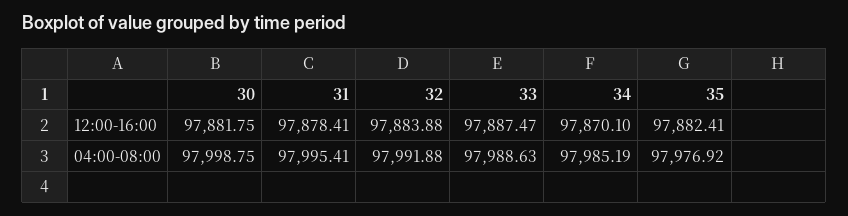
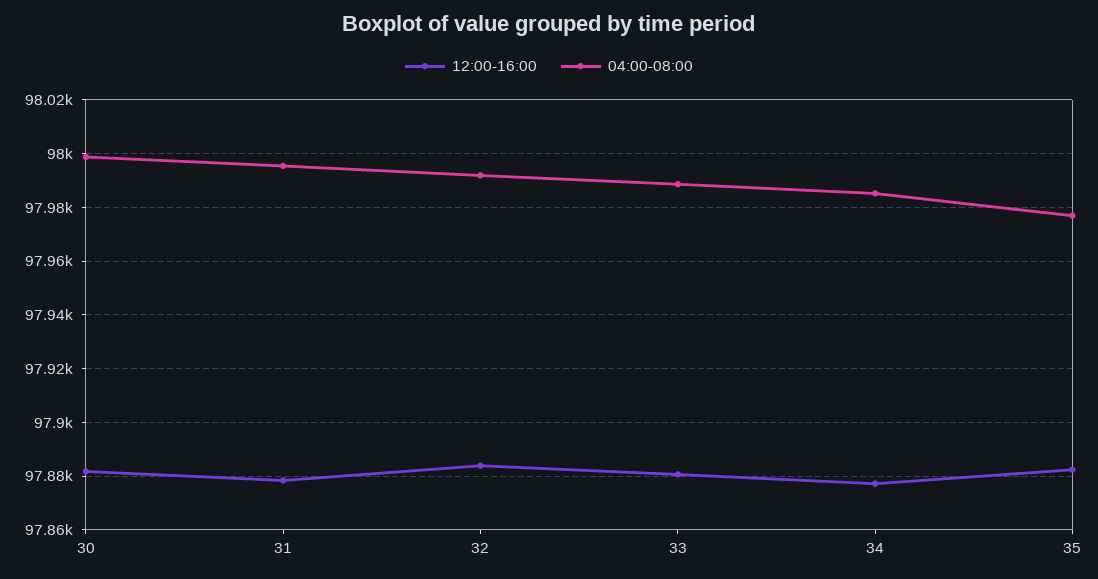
12:00-16:00, 33: 97887.47 -> 97880
12:00-16:00, 34: 97870.1 -> 97877.5

